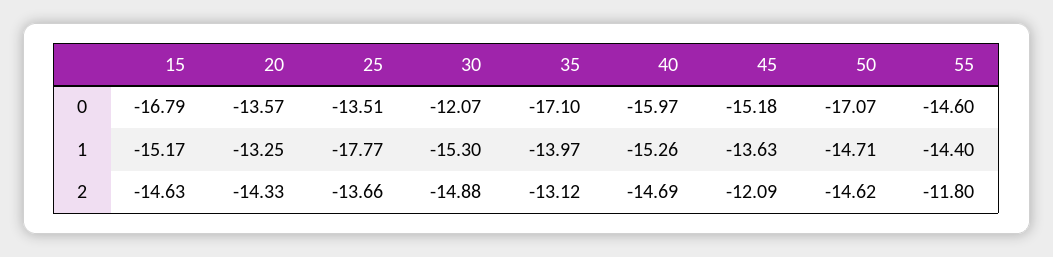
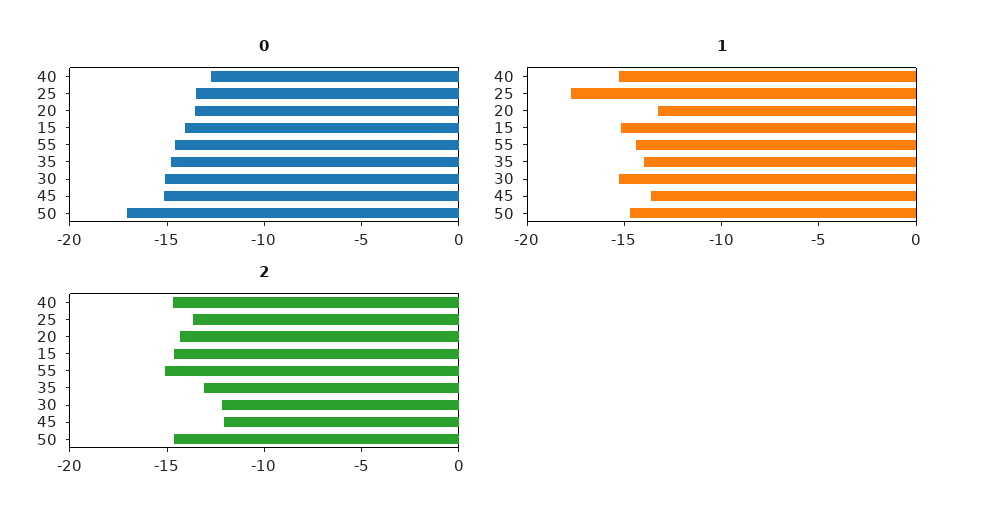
0, 15: -16.79 -> -14
0, 30: -12.07 -> -15
0, 35: -17.1 -> -15
0, 40: -15.97 -> -13
2, 30: -14.88 -> -12
2, 55: -11.8 -> -15

